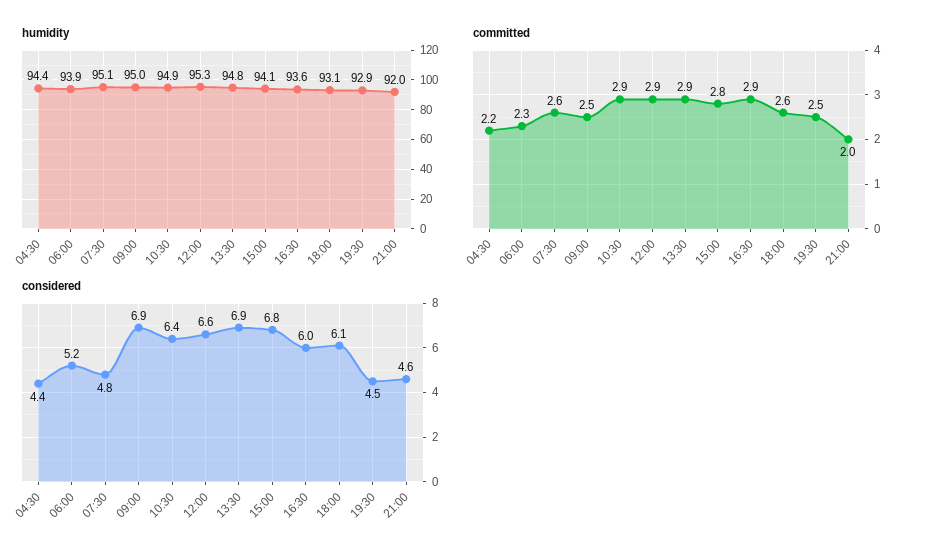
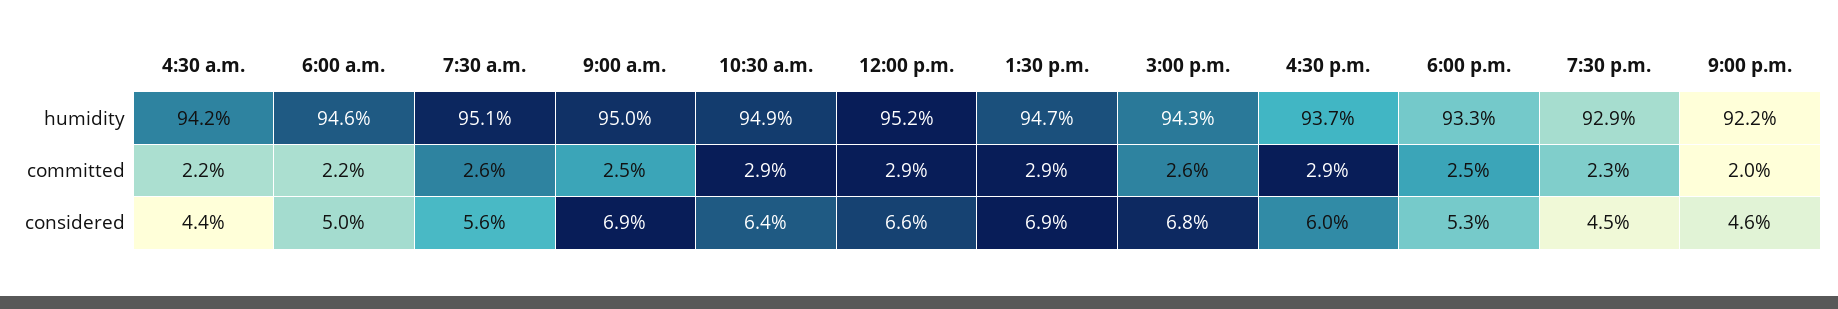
humidity, 04:30: 94.4 -> 94.2
humidity, 06:00: 93.9 -> 94.6
humidity, 12:00: 95.3 -> 95.2
humidity, 13:30: 94.8 -> 94.7
humidity, 15:00: 94.1 -> 94.3
humidity, 16:30: 93.6 -> 93.7
humidity, 18:00: 93.1 -> 93.3
humidity, 21:00: 92 -> 92.2
committed, 06:00: 2.3 -> 2.2
committed, 15:00: 2.8 -> 2.6
committed, 18:00: 2.6 -> 2.5
committed, 19:30: 2.5 -> 2.3
considered, 06:00: 5.2 -> 5
considered, 07:30: 4.8 -> 5.6
considered, 18:00: 6.1 -> 5.3

